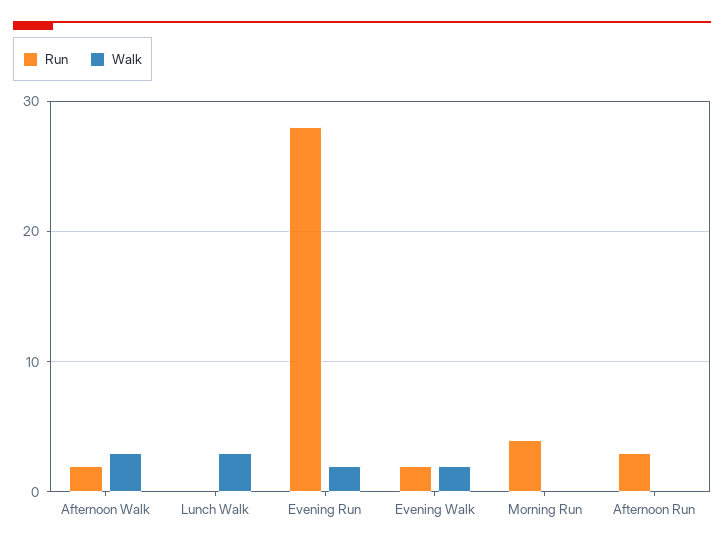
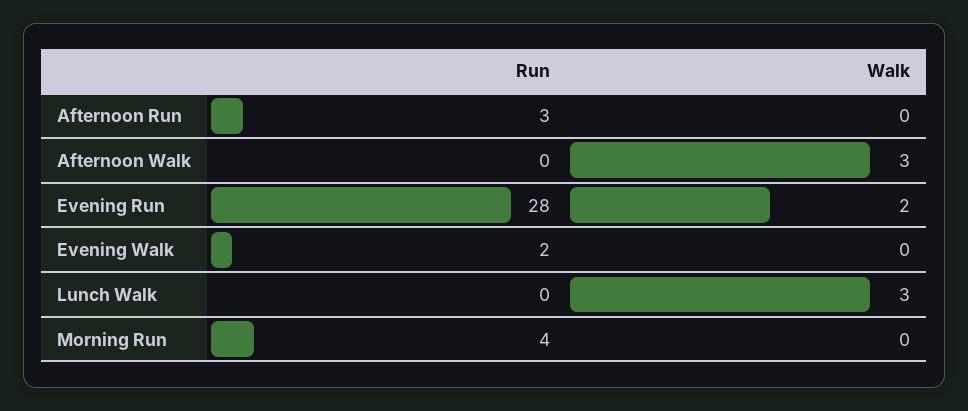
Run, Afternoon Walk: 2 -> 0
Walk, Evening Walk: 2 -> 0

